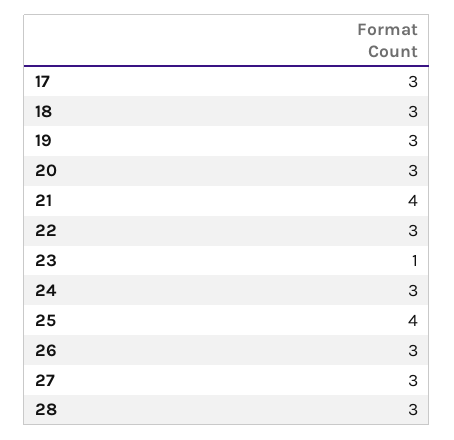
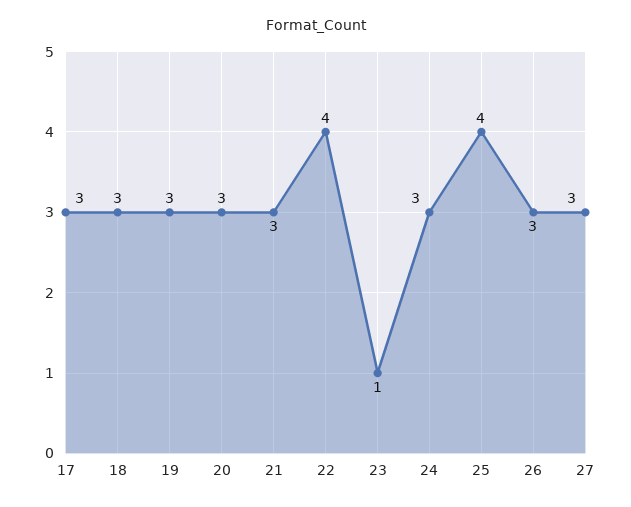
21: 4 -> 3
22: 3 -> 4
28: 3 -> none

